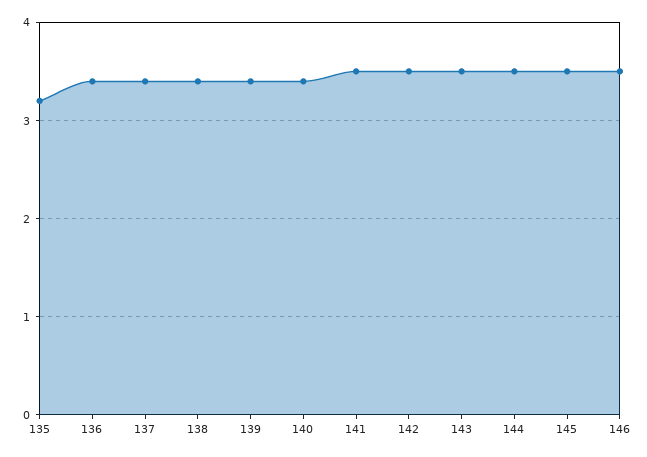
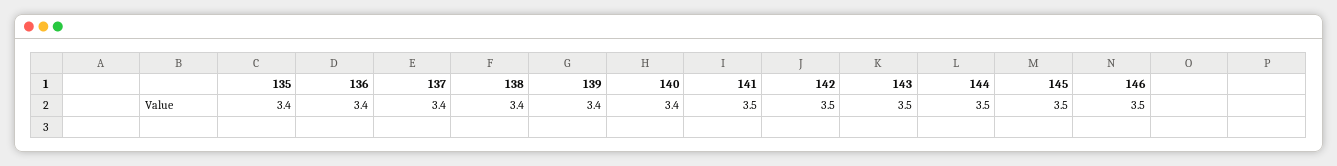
135: 3.2 -> 3.4

